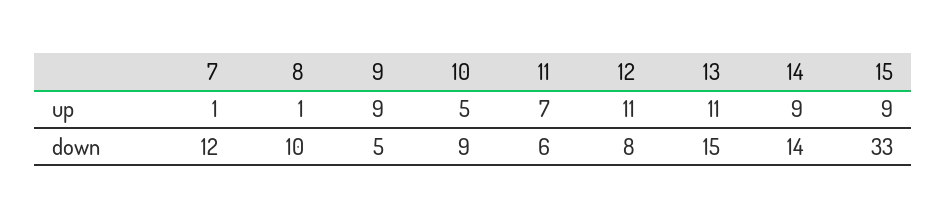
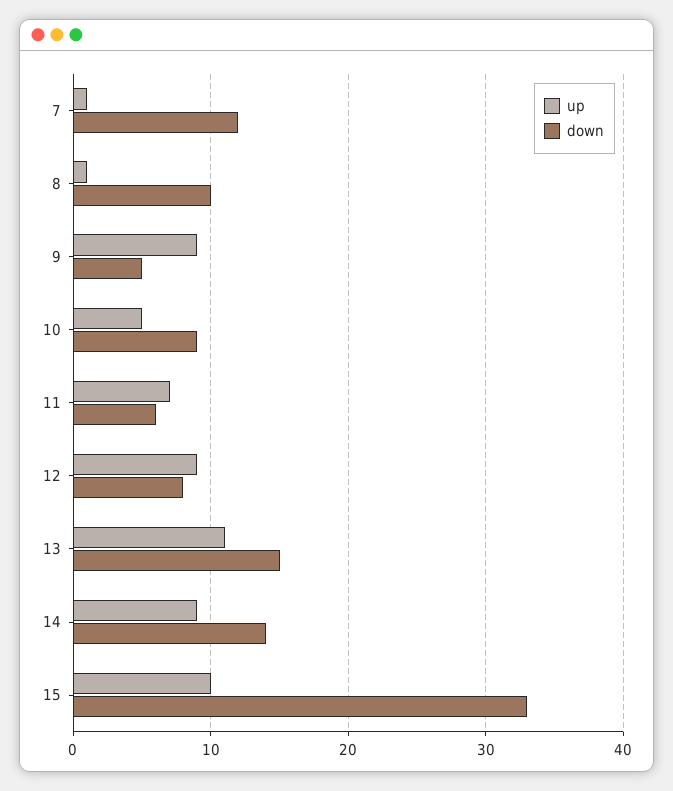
up, 12: 11 -> 9
up, 15: 9 -> 10

